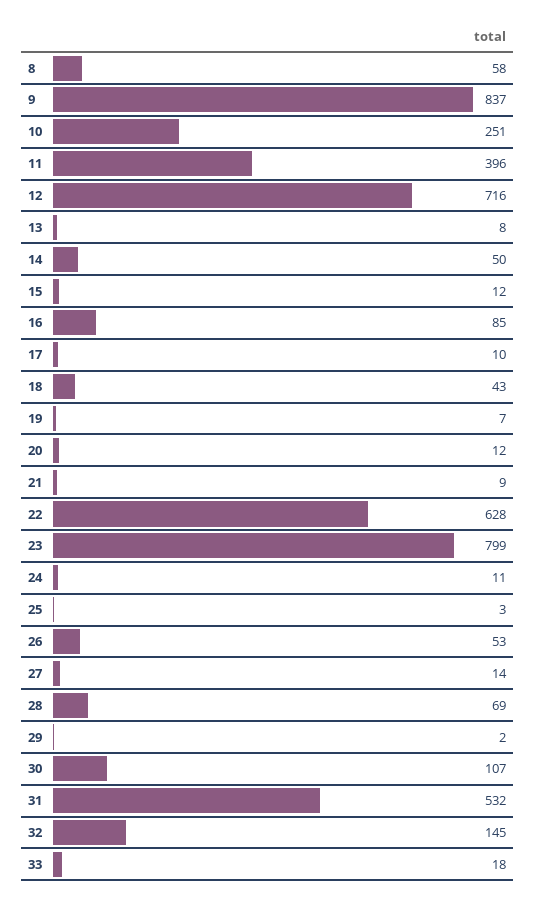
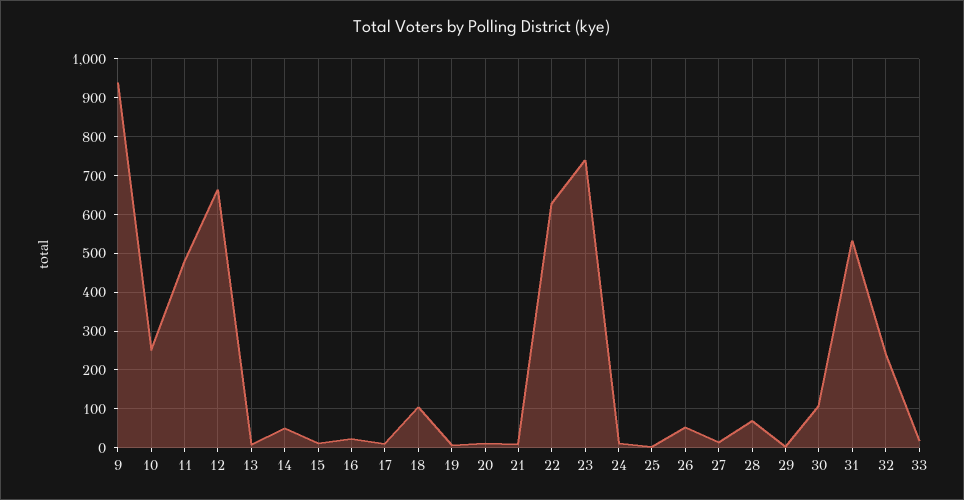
8: 58 -> none
9: 837 -> 940
11: 396 -> 480
12: 716 -> 660
16: 85 -> 20
18: 43 -> 100
23: 799 -> 740
32: 145 -> 240

